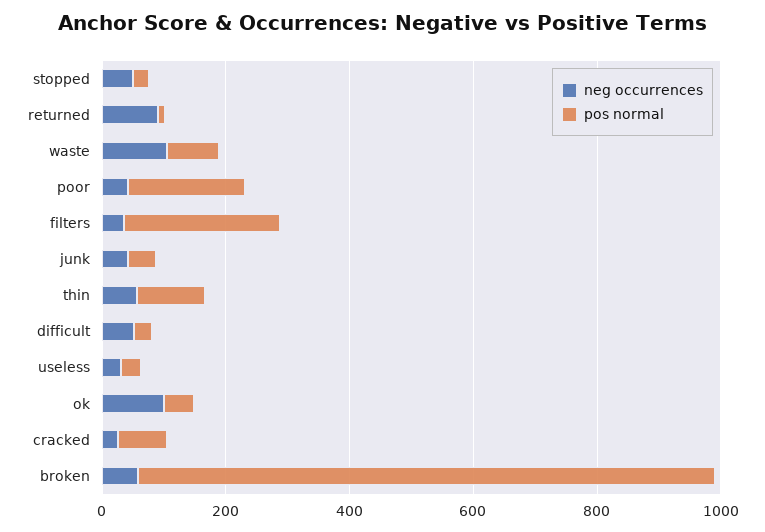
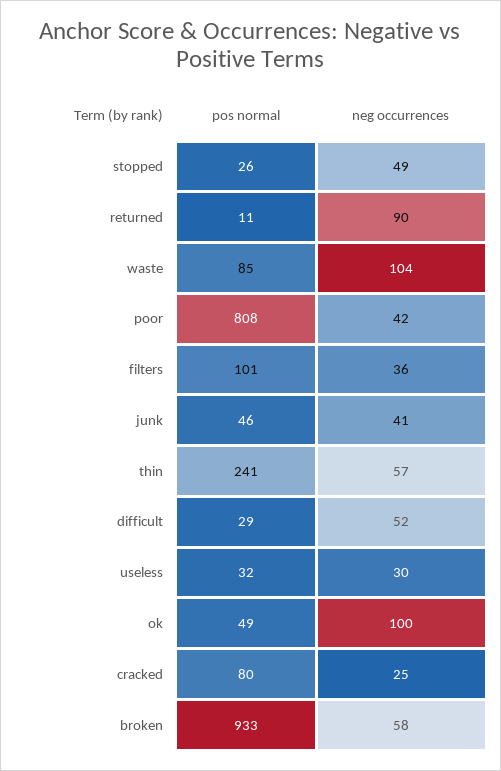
pos normal, poor: 200 -> 808
pos normal, filters: 250 -> 101
pos normal, thin: 100 -> 241

